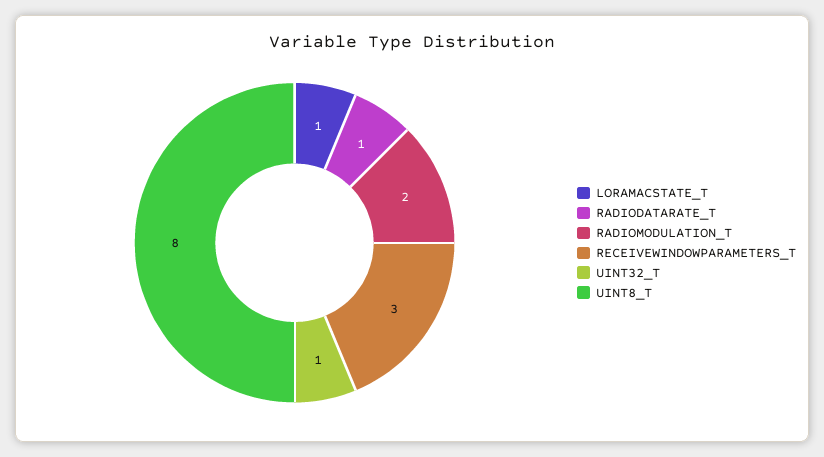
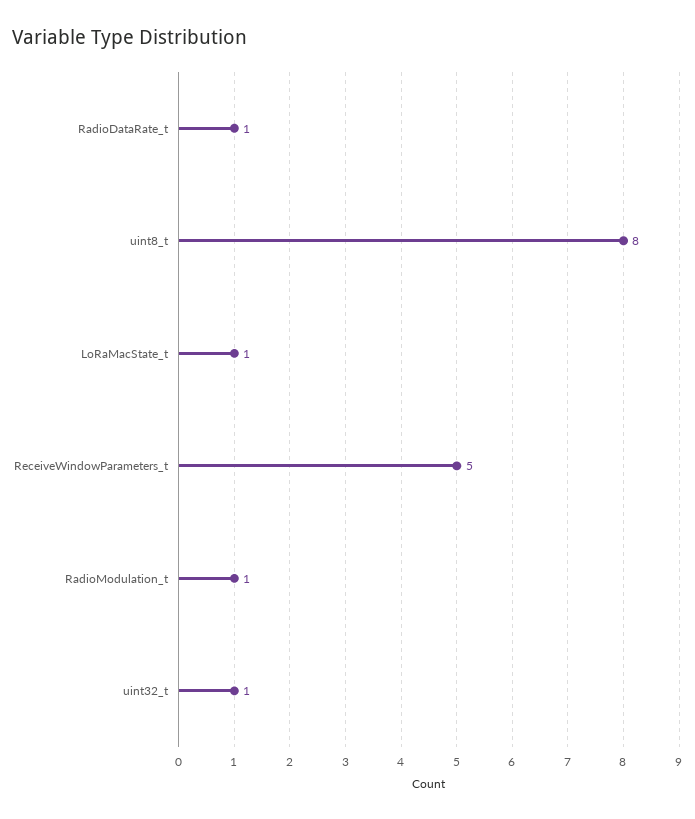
RADIOMODULATION_T: 2 -> 1
RECEIVEWINDOWPARAMETERS_T: 3 -> 5

